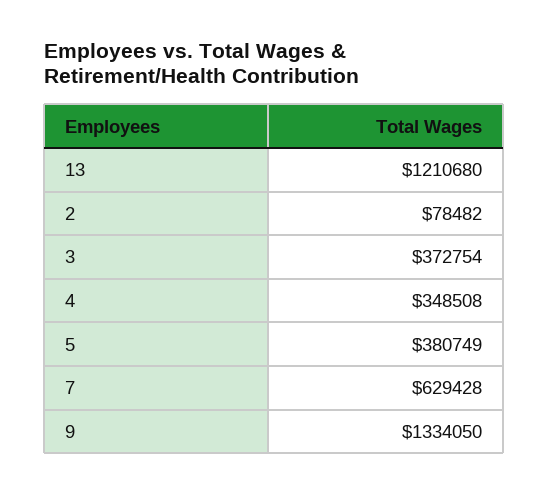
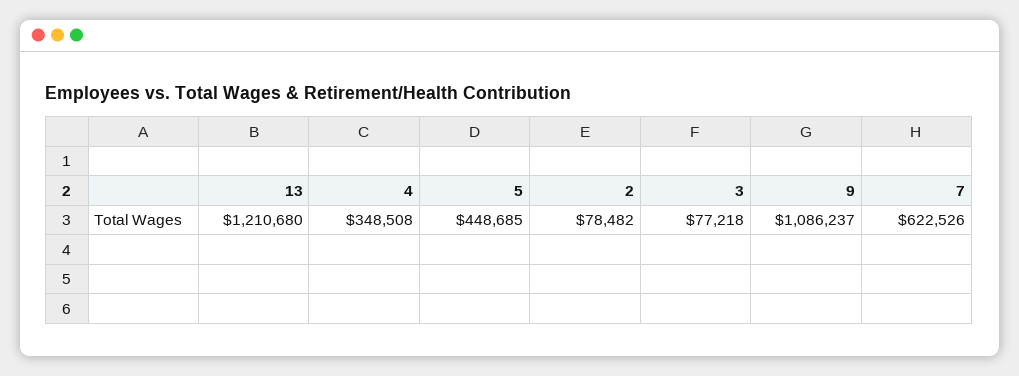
3: 372754 -> 77218
5: 380749 -> 448685
7: 629428 -> 622526
9: 1334050 -> 1086237

